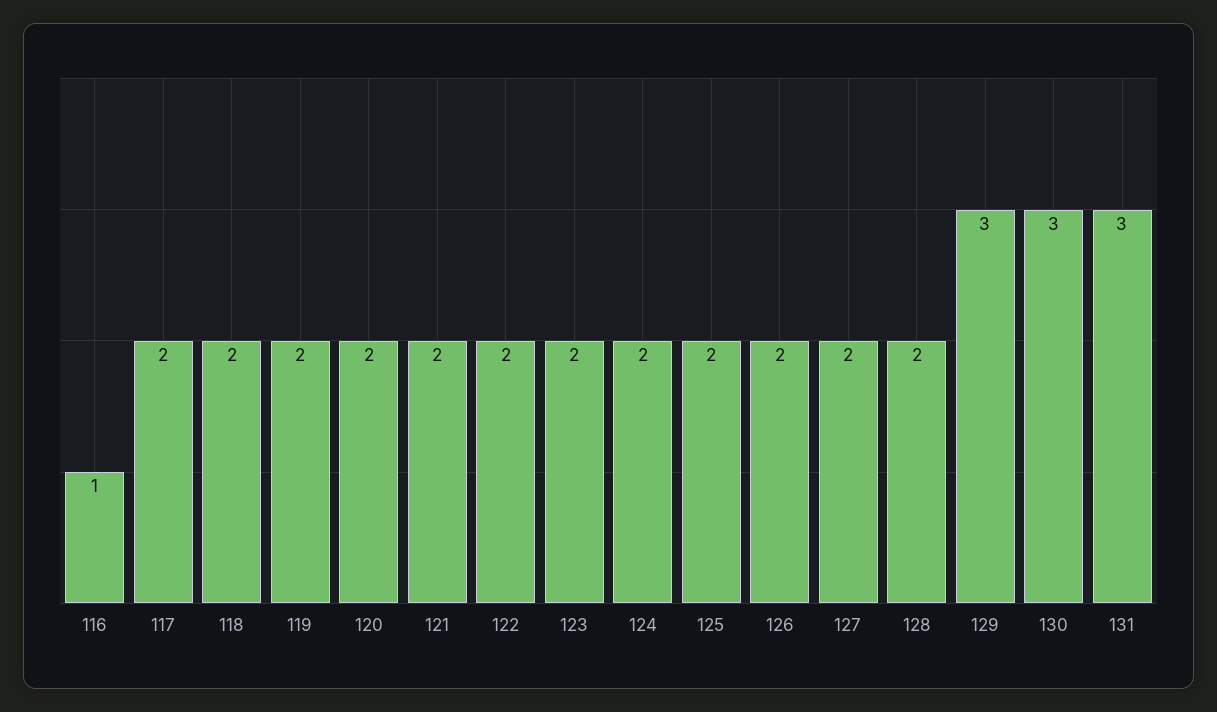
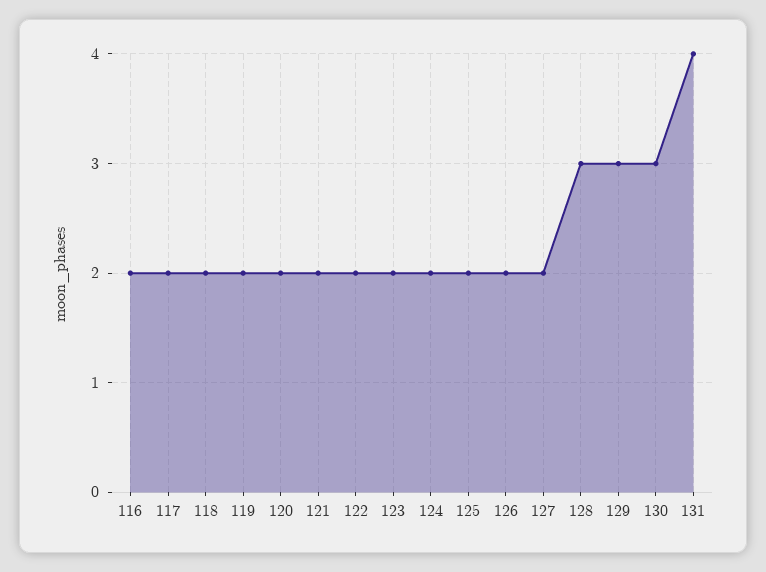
116: 1 -> 2
128: 2 -> 3
131: 3 -> 4

